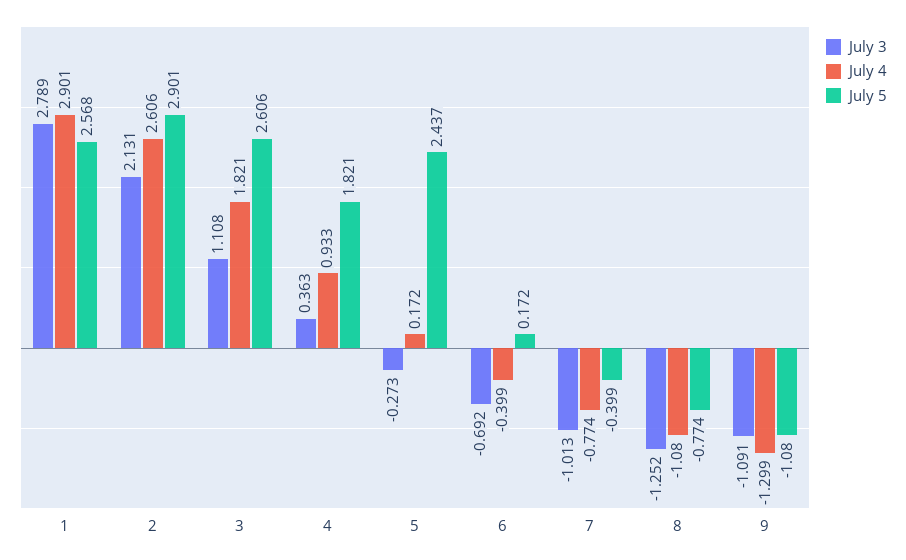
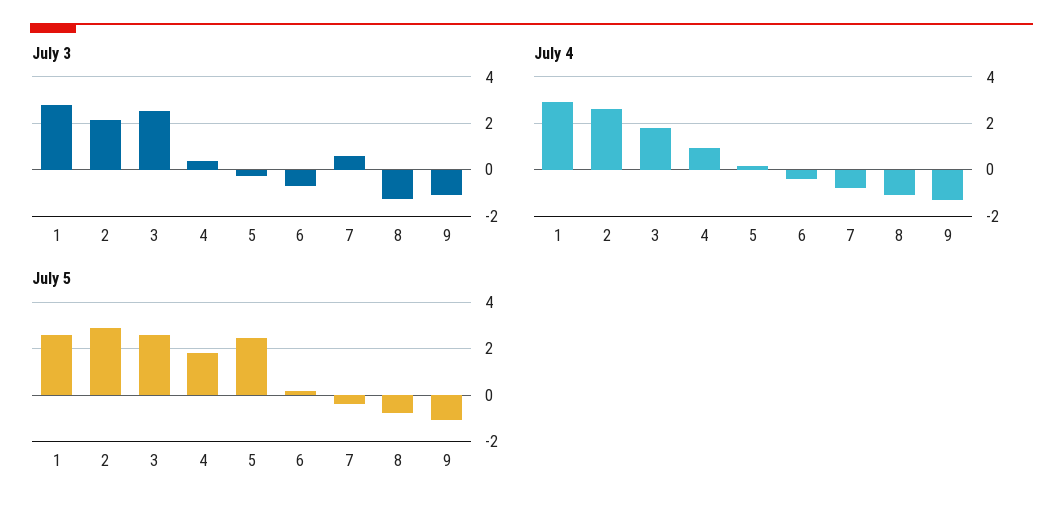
July 3, 3: 1.108 -> 2.5
July 3, 7: -1.013 -> 0.5

